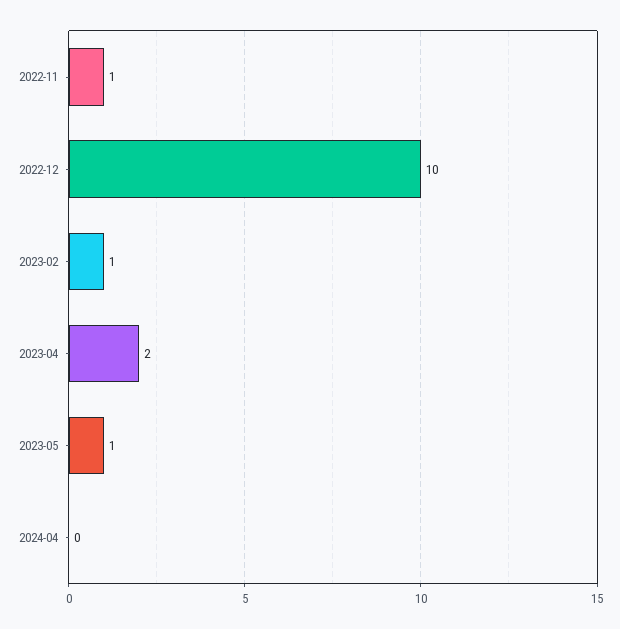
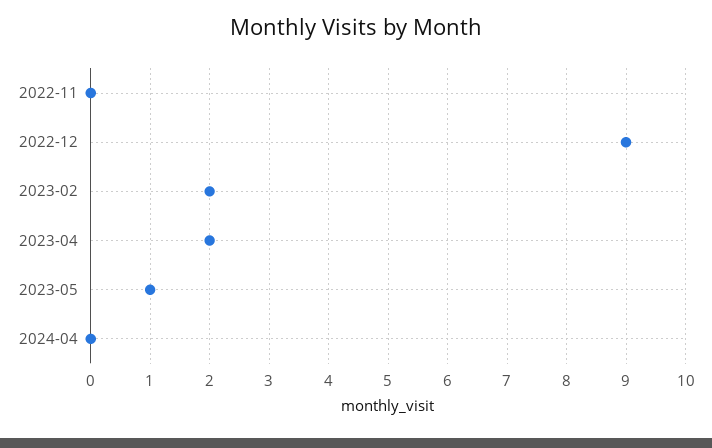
2022-11: 1 -> 0
2022-12: 10 -> 9
2023-02: 1 -> 2

